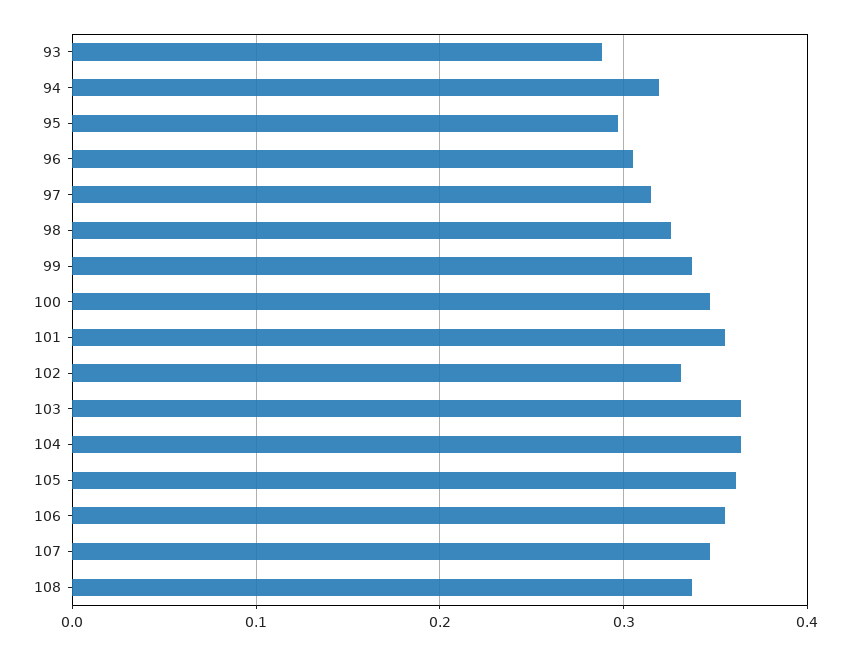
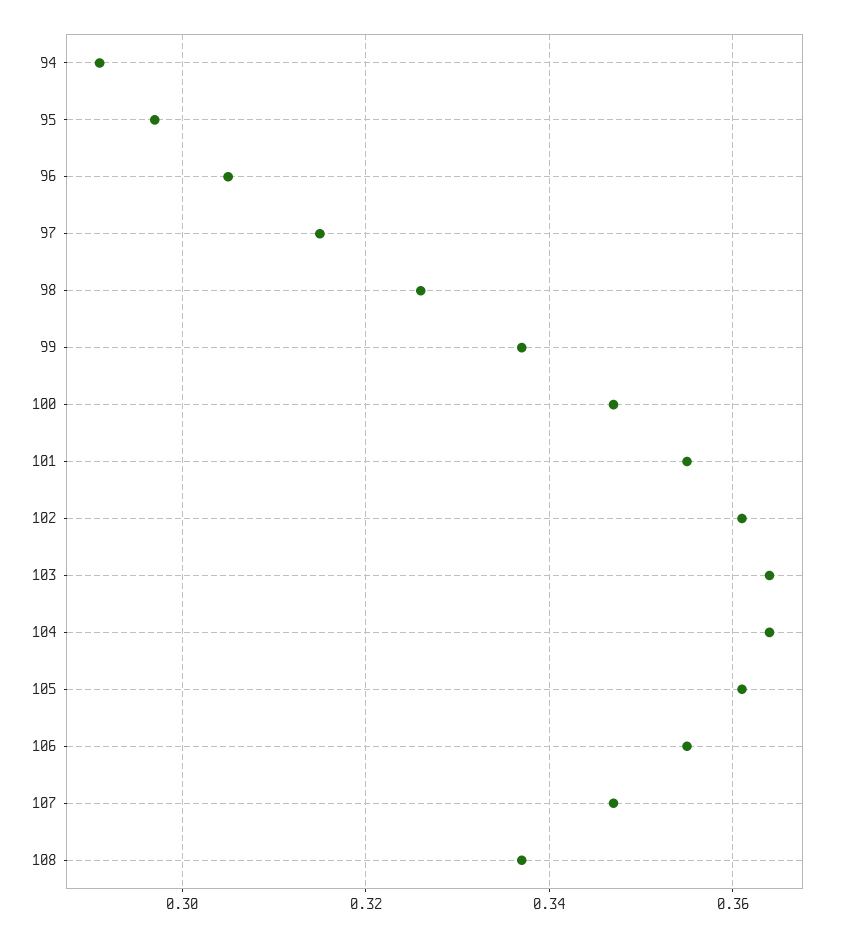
93: 0.29 -> none
94: 0.32 -> 0.29
102: 0.33 -> 0.36

